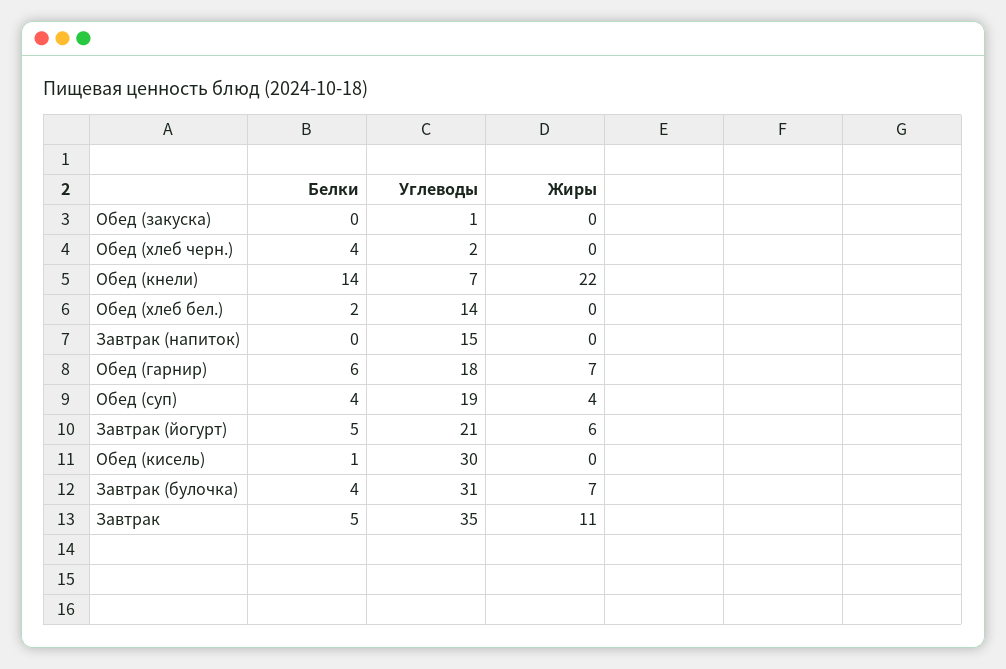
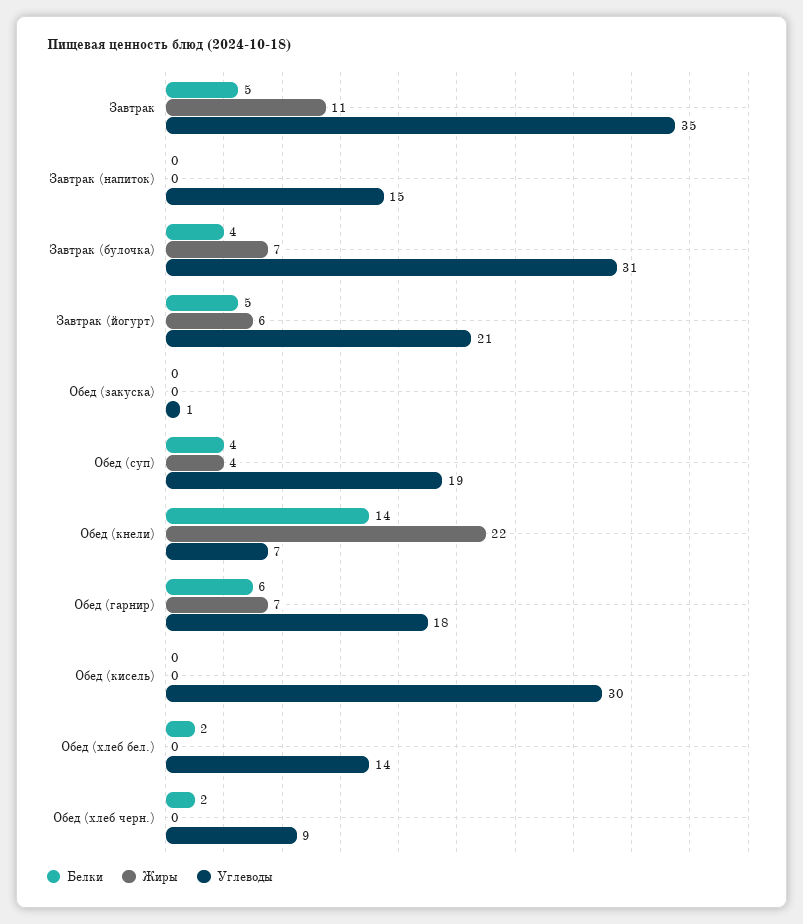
Белки, Обед (хлеб черн.): 4 -> 2
Углеводы, Обед (хлеб черн.): 2 -> 9
Белки, Обед (кисель): 1 -> 0

